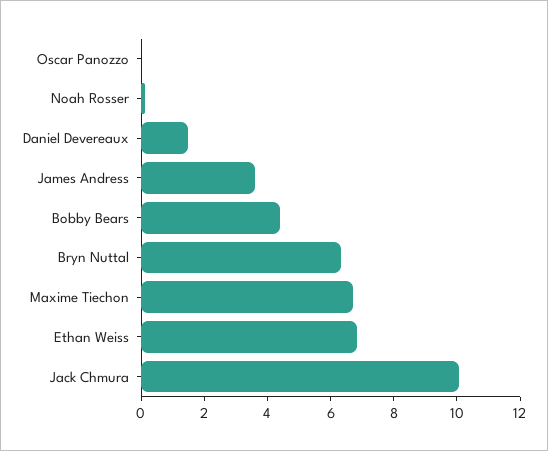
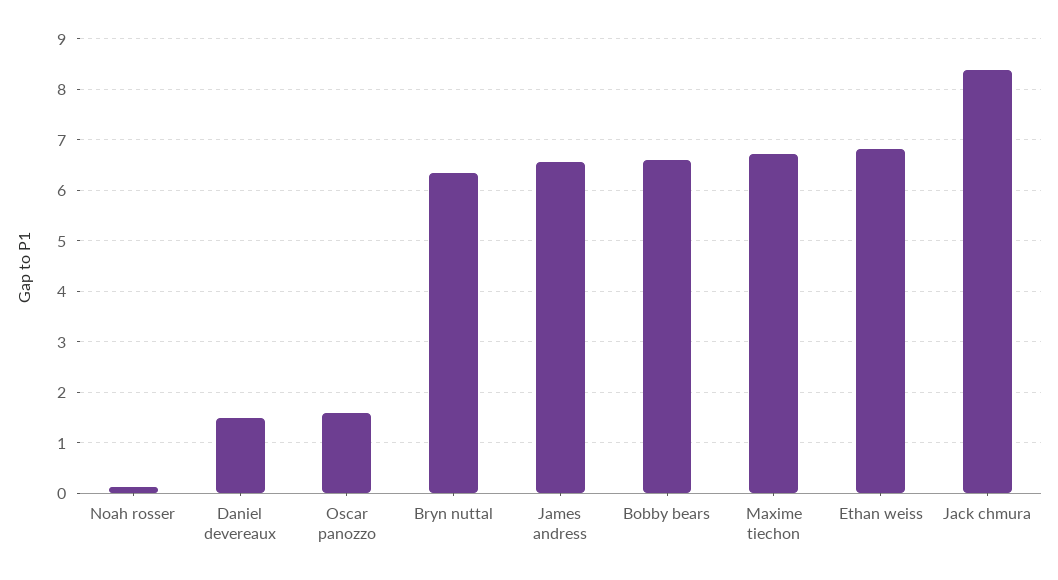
Oscar Panozzo: 0 -> 1.6
James Andress: 3.5 -> 6.6
Bobby Bears: 4.5 -> 6.6
Jack Chmura: 10 -> 8.4

